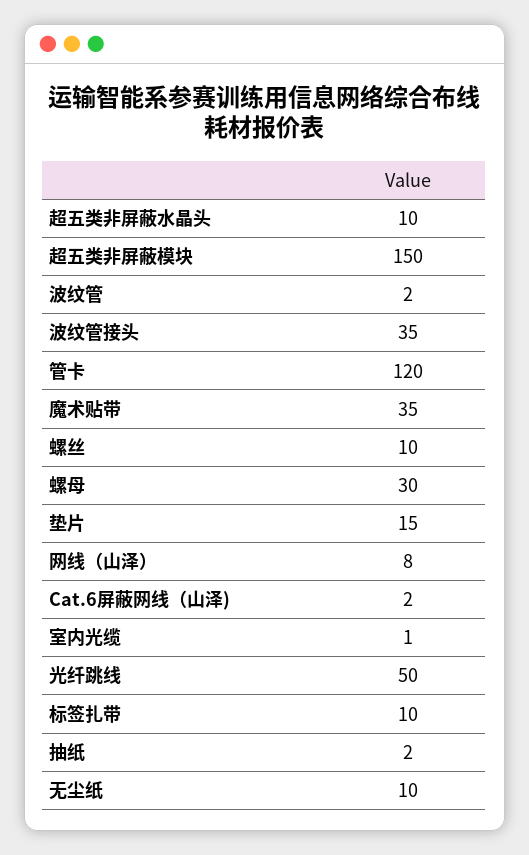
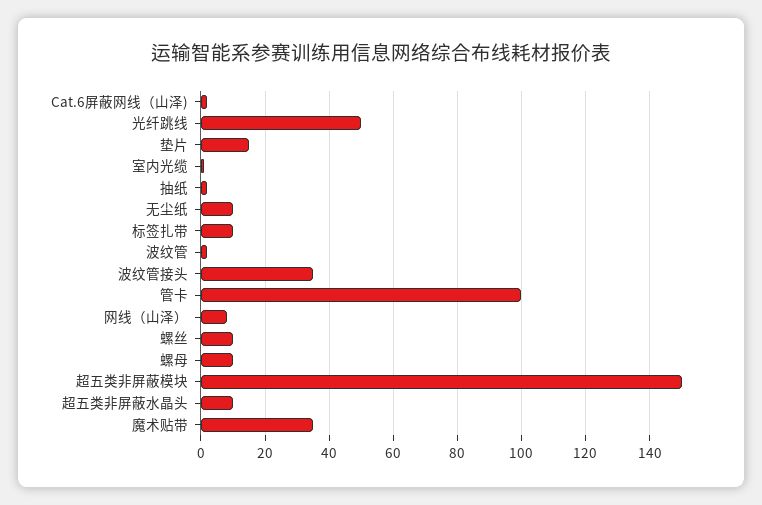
管卡: 120 -> 100
螺母: 30 -> 10

